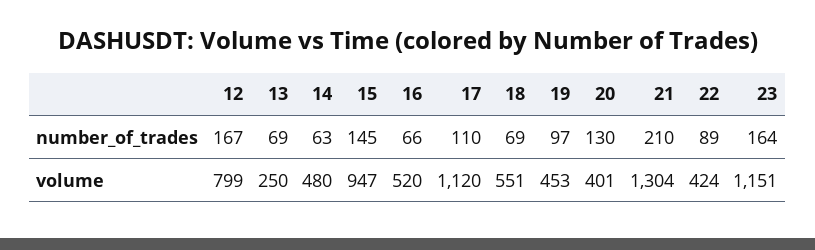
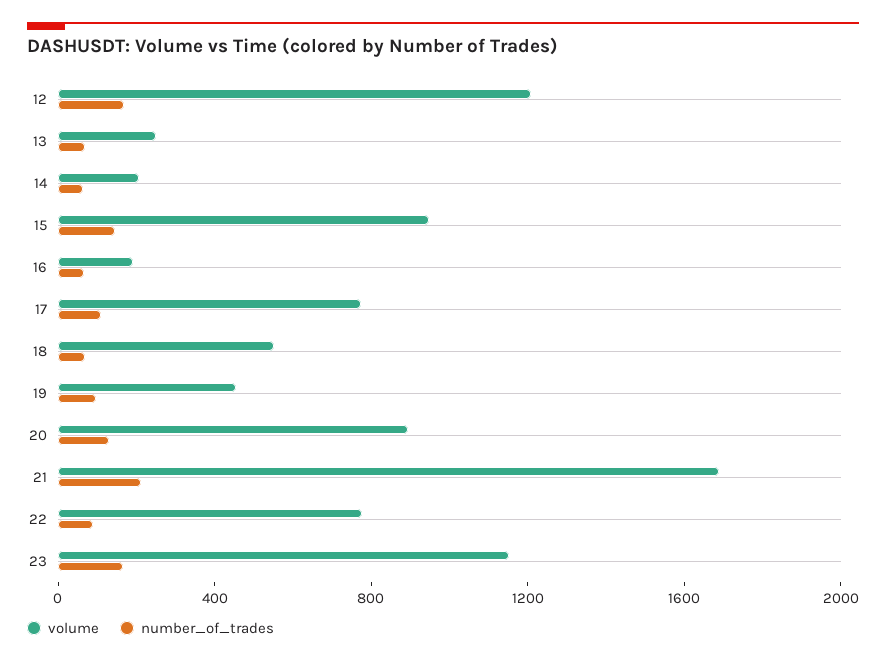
volume, 12: 799 -> 1200
volume, 14: 480 -> 200
volume, 16: 520 -> 200
volume, 17: 1120 -> 800
volume, 20: 401 -> 900
volume, 21: 1304 -> 1700
volume, 22: 424 -> 800

